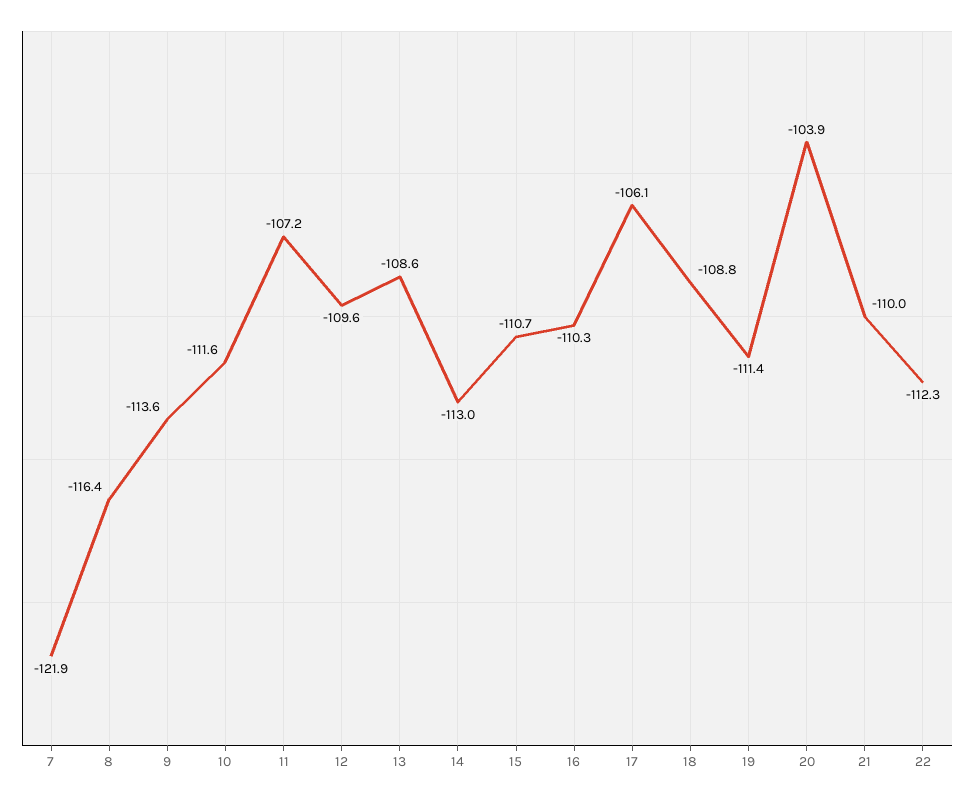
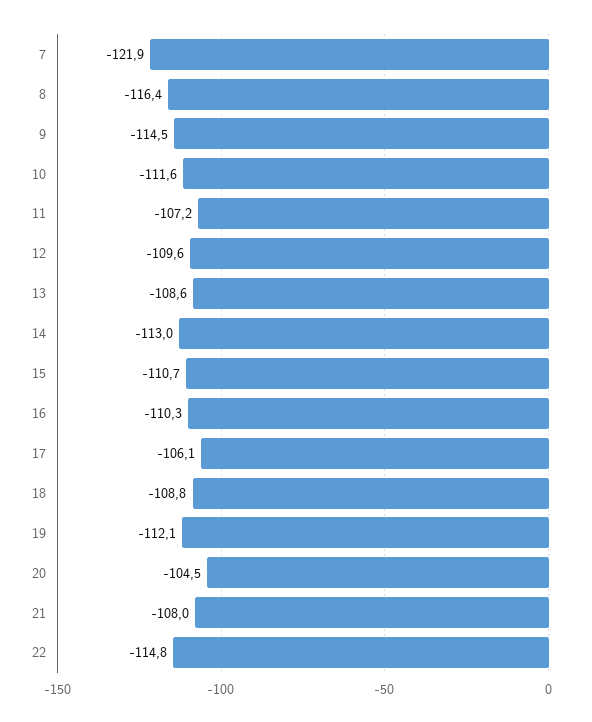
9: -113.6 -> -114.5
19: -111.4 -> -112.1
20: -103.9 -> -104.5
21: -110 -> -108
22: -112.3 -> -114.8

